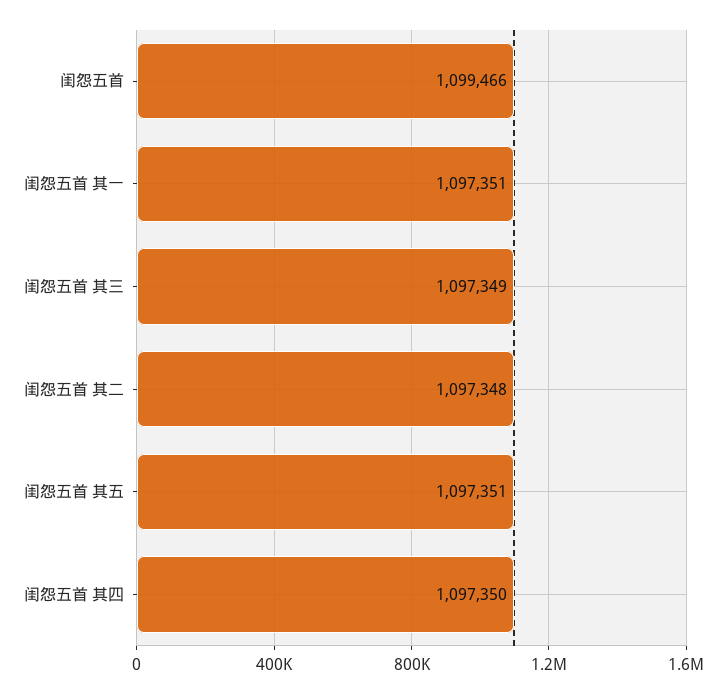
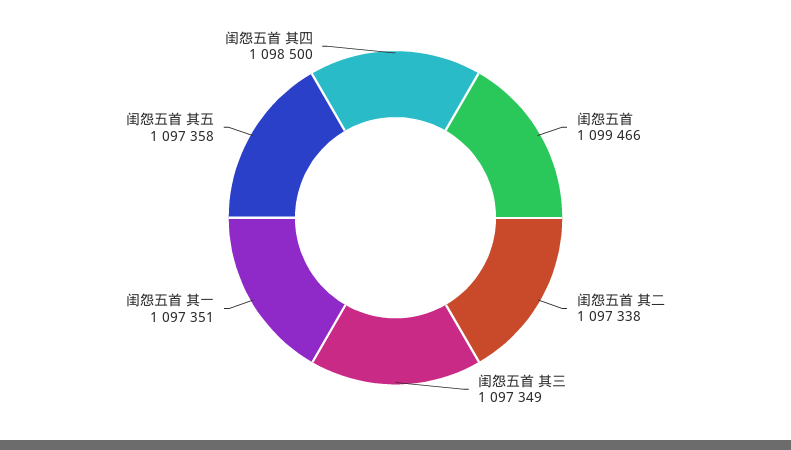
闺怨五首 其二: 1097348 -> 1097338
闺怨五首 其五: 1097351 -> 1097358
闺怨五首 其四: 1097350 -> 1098500

